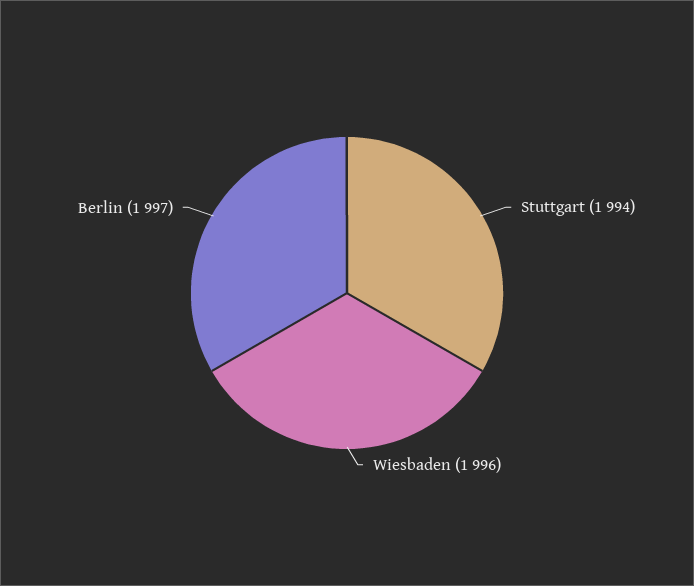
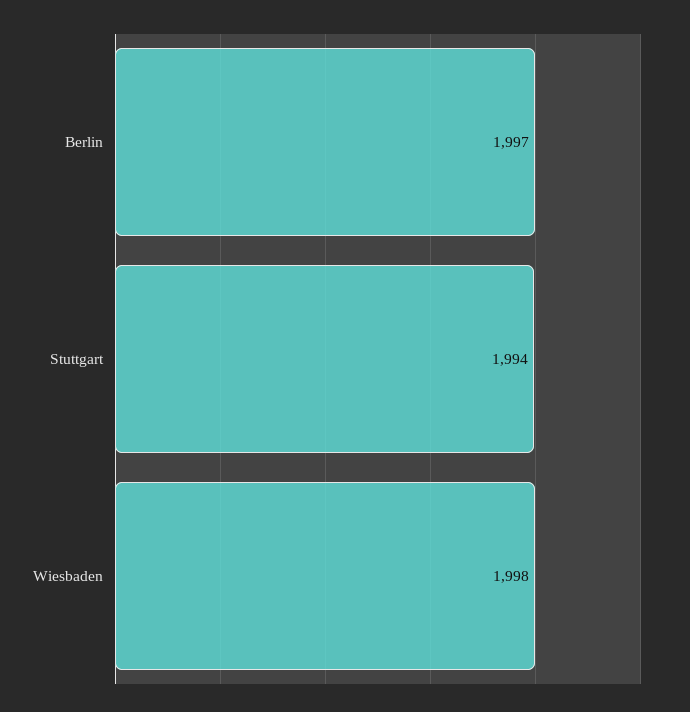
Wiesbaden: 1996 -> 1998

